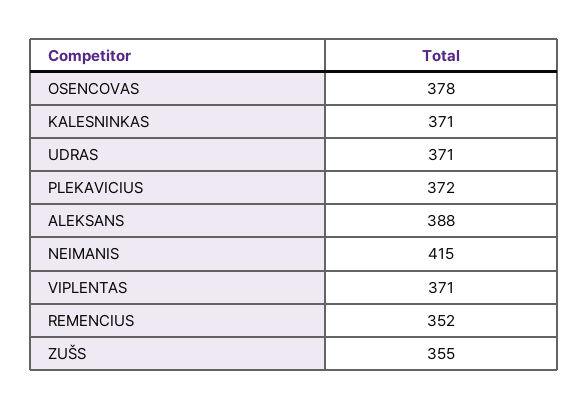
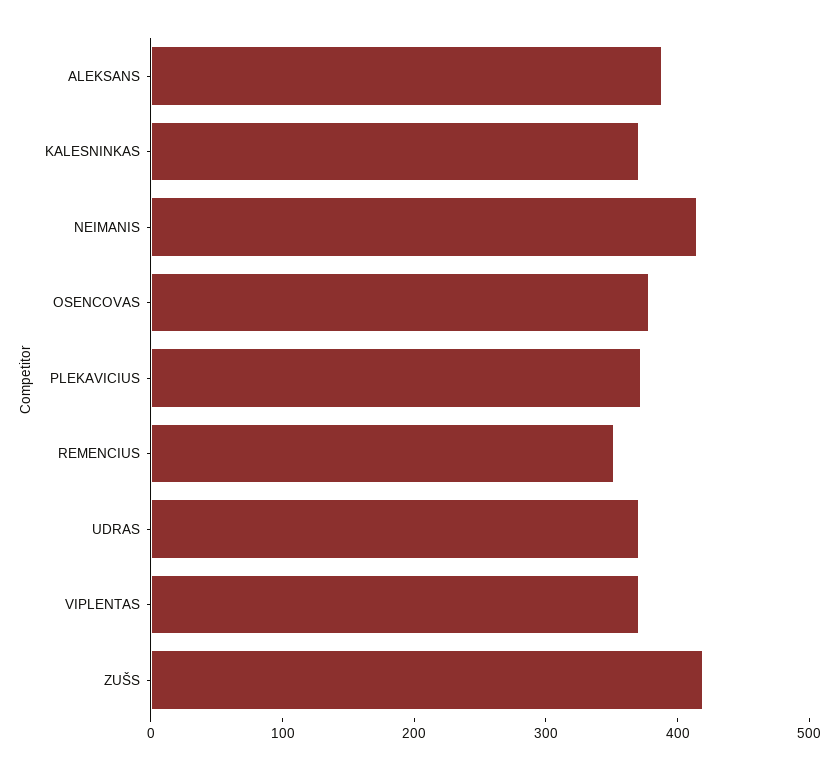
ZUŠS: 355 -> 420

